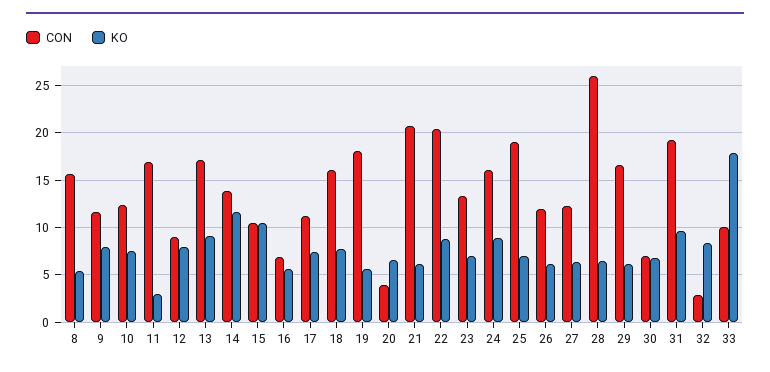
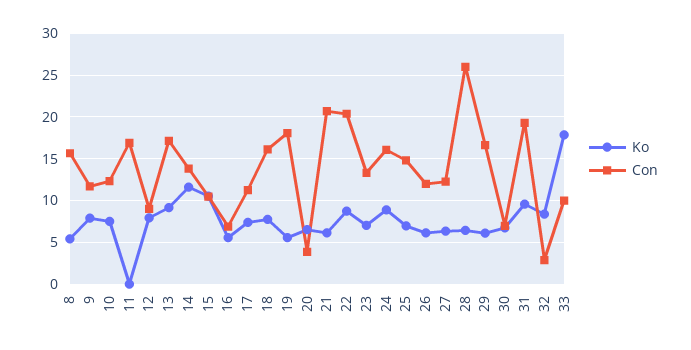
KO, 11: 3 -> 0
CON, 25: 19 -> 15

